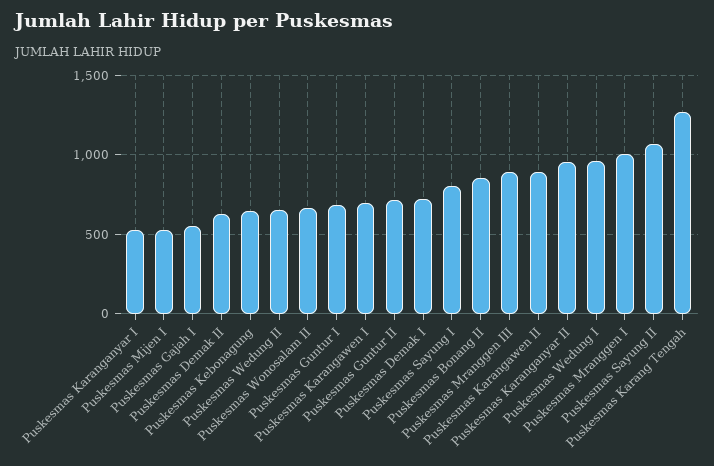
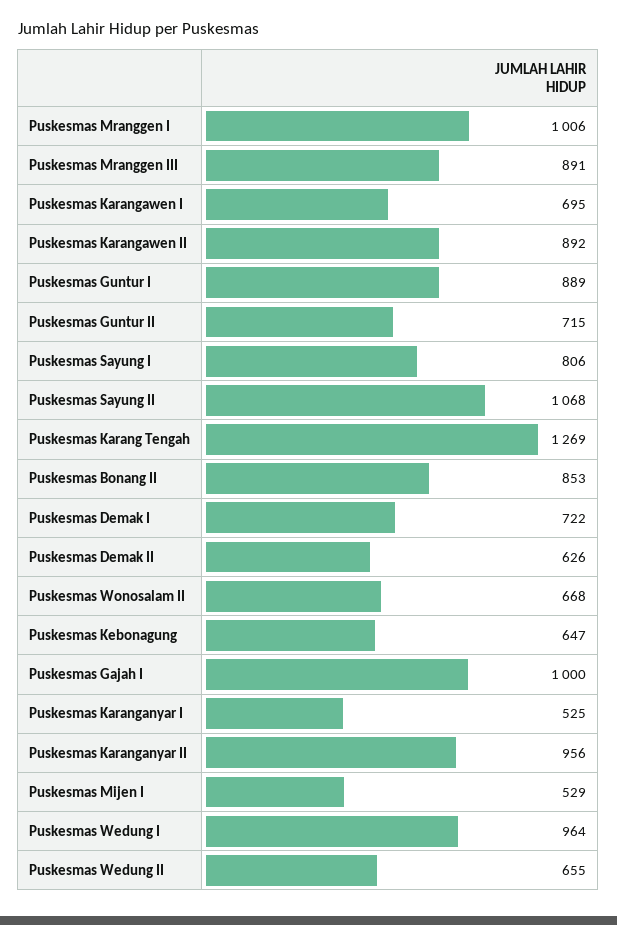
Puskesmas Gajah I: 550 -> 1000
Puskesmas Guntur I: 700 -> 889

